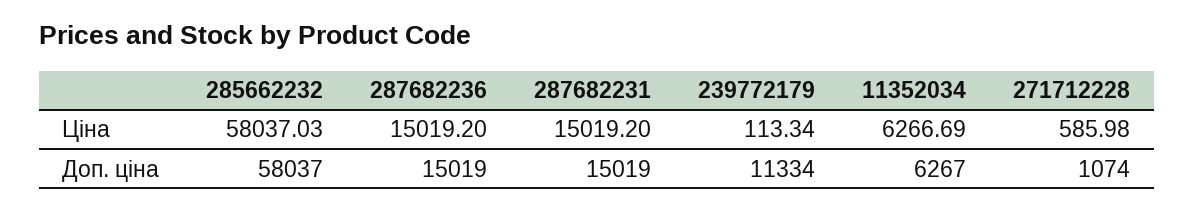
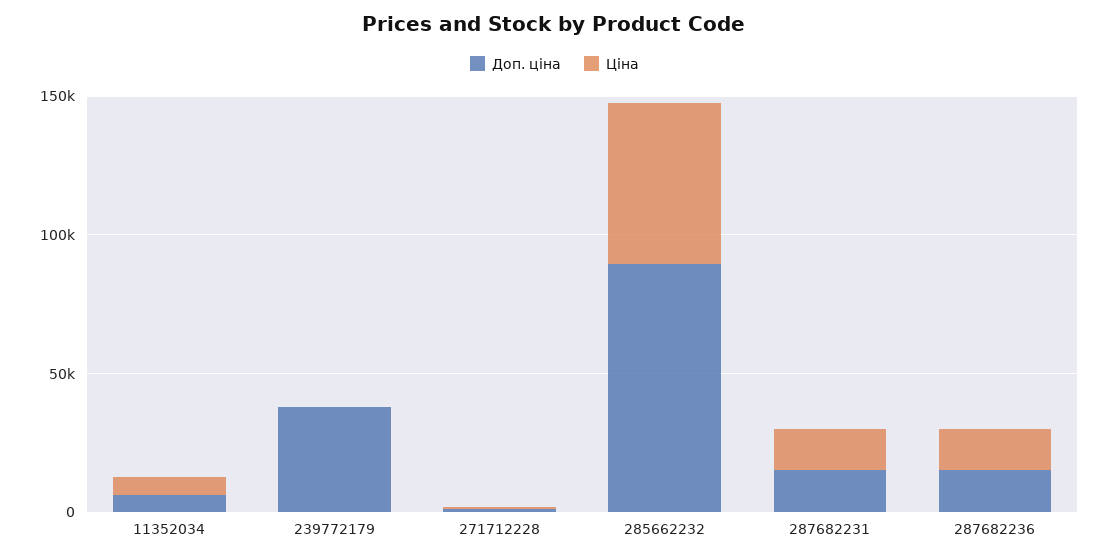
Доп. ціна, 285662232: 58037 -> 90000
Доп. ціна, 239772179: 11334 -> 40000

